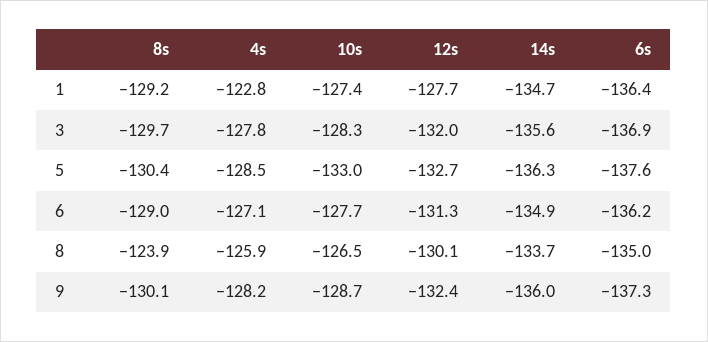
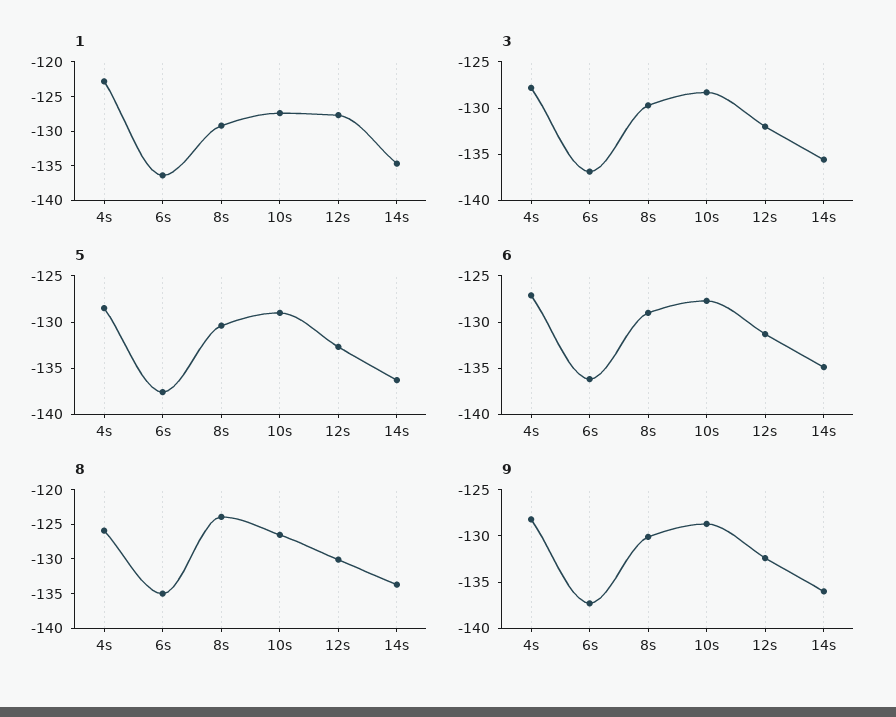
5, 10s: -133 -> -129

